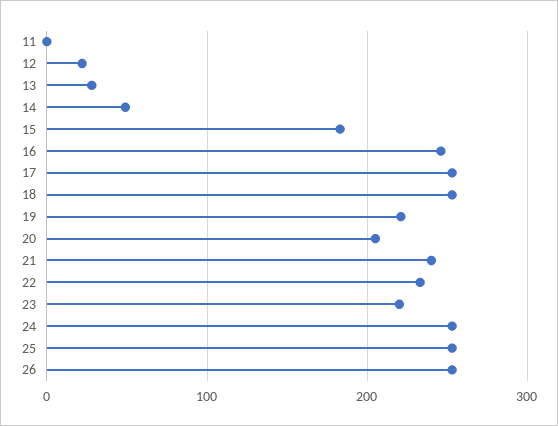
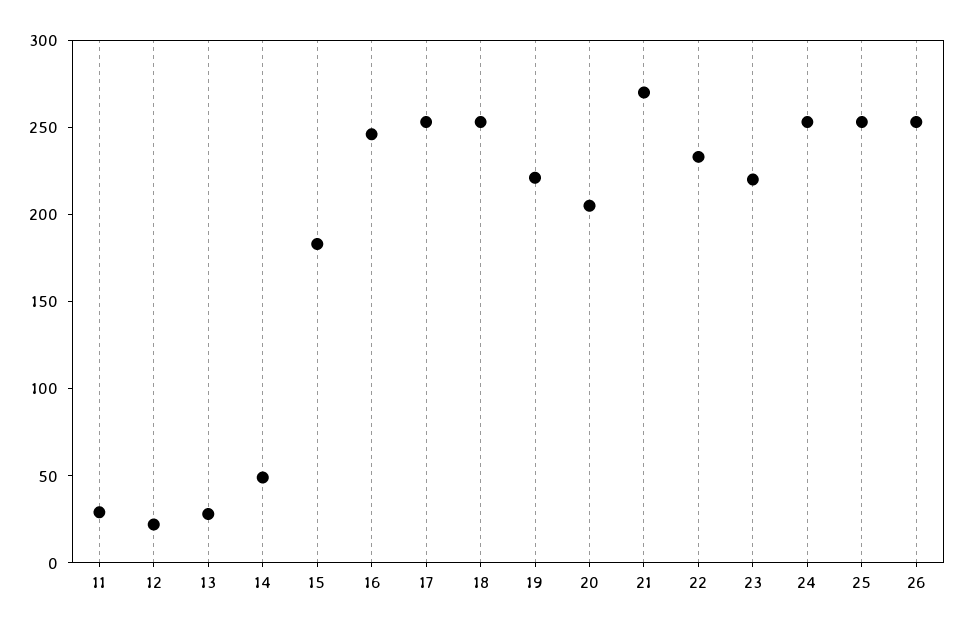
11: 0 -> 30
21: 240 -> 270

